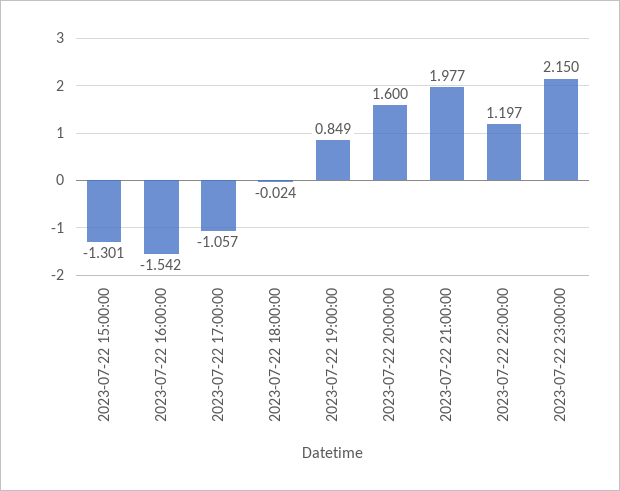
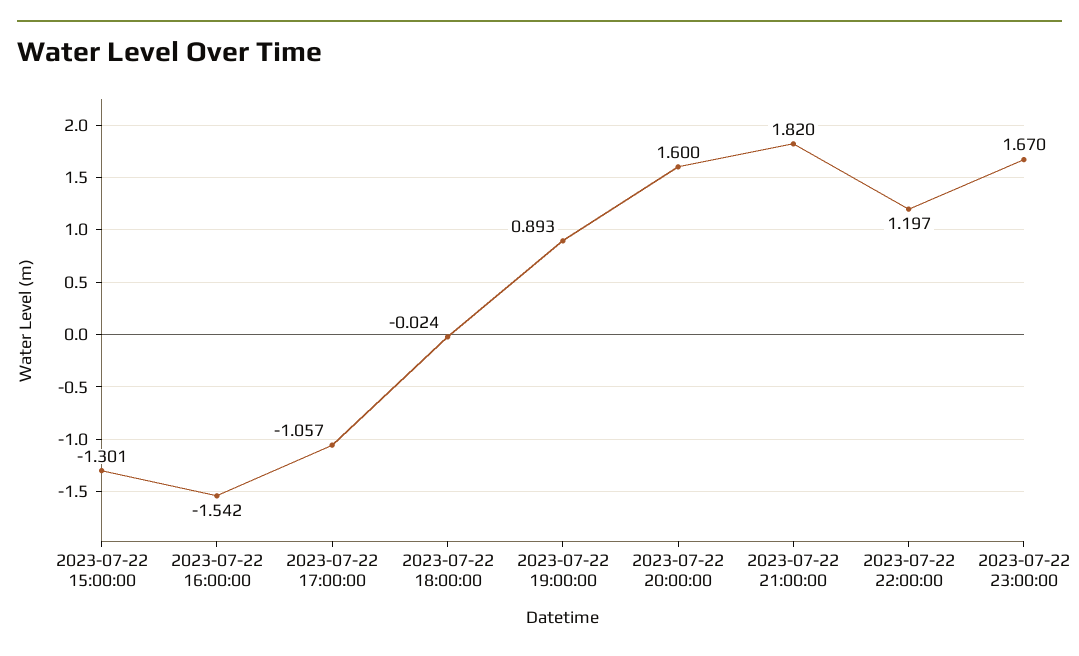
2023-07-22 19:00:00: 0.849 -> 0.893
2023-07-22 21:00:00: 1.977 -> 1.82
2023-07-22 23:00:00: 2.15 -> 1.67

